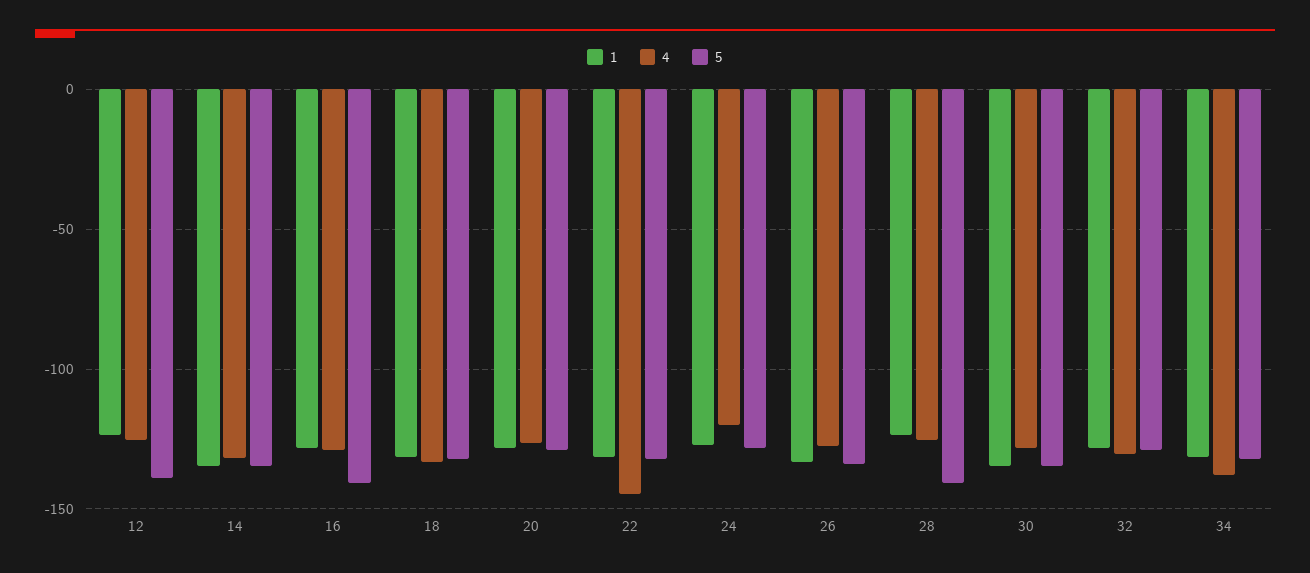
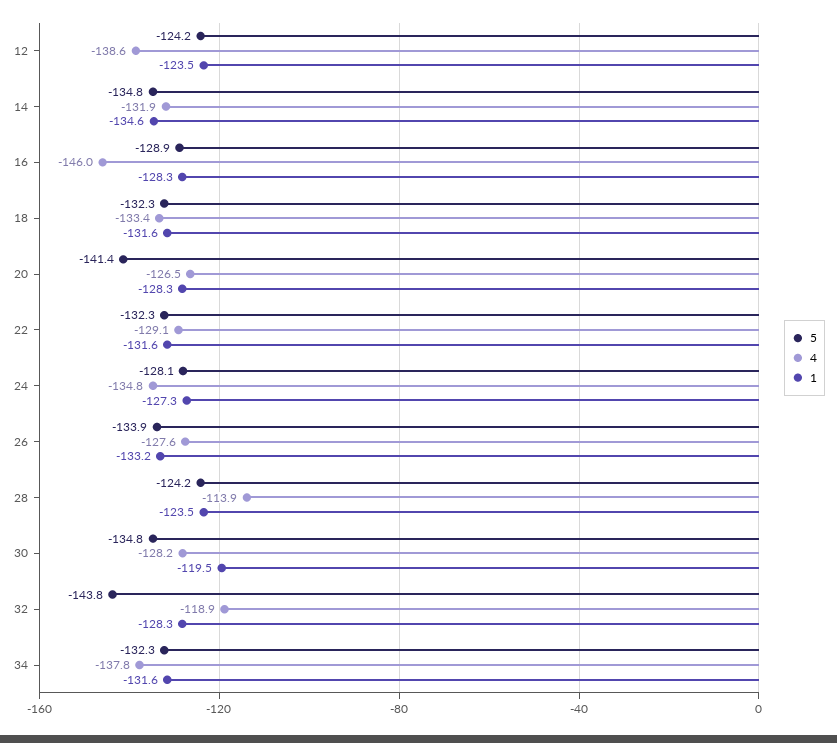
4, 12: -125 -> -138.6
5, 12: -140 -> -124.2
4, 16: -130 -> -146
5, 16: -140 -> -128.9
5, 20: -130 -> -141.4
4, 22: -145 -> -129.1
4, 24: -120 -> -134.8
4, 28: -125 -> -113.9
5, 28: -140 -> -124.2
1, 30: -135 -> -119.5
4, 32: -130 -> -118.9
5, 32: -130 -> -143.8

